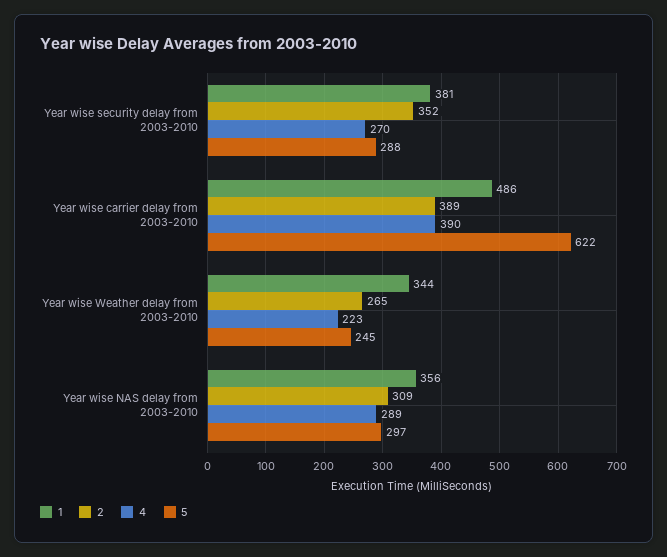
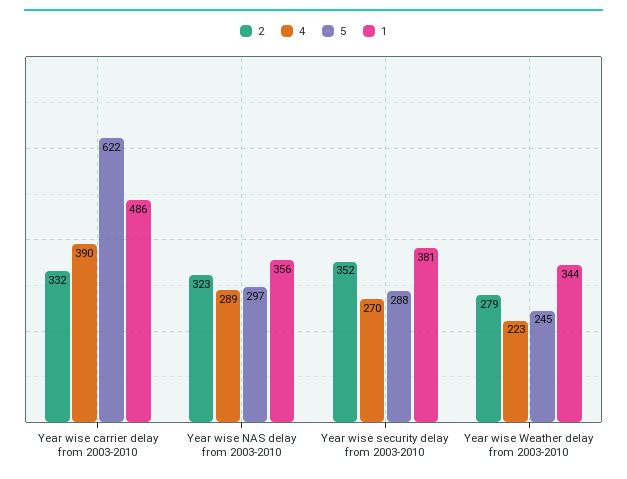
2, Year wise carrier delay from 2003-2010: 389 -> 332
2, Year wise Weather delay from 2003-2010: 265 -> 279
2, Year wise NAS delay from 2003-2010: 309 -> 323

